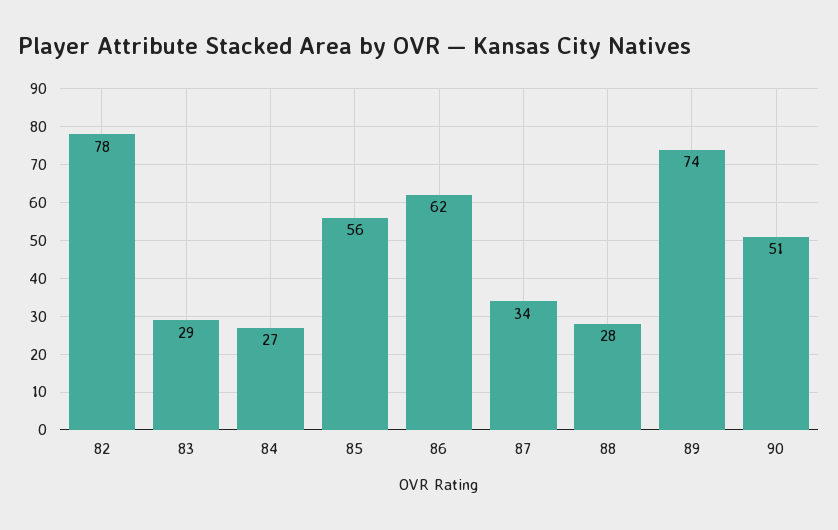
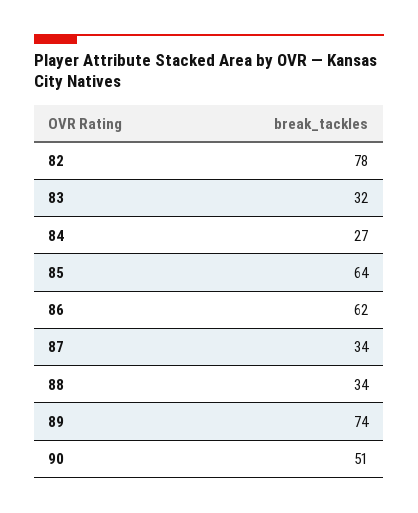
83: 29 -> 32
85: 56 -> 64
88: 28 -> 34

